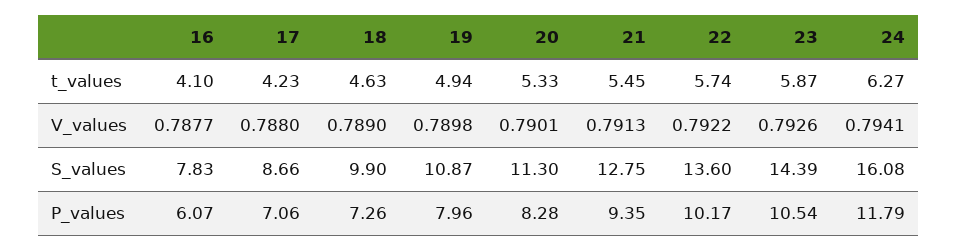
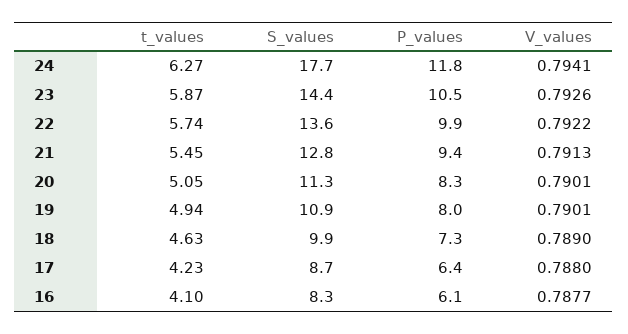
20, t_values: 5.33 -> 5.05
19, V_values: 0.7898 -> 0.7901
16, S_values: 7.83 -> 8.3
24, S_values: 16.08 -> 17.7
17, P_values: 7.06 -> 6.4
22, P_values: 10.17 -> 9.9

